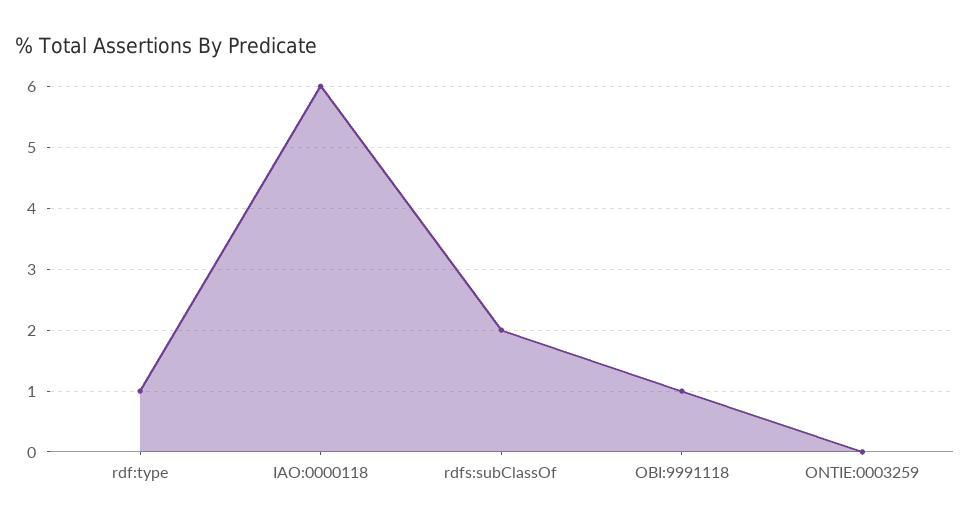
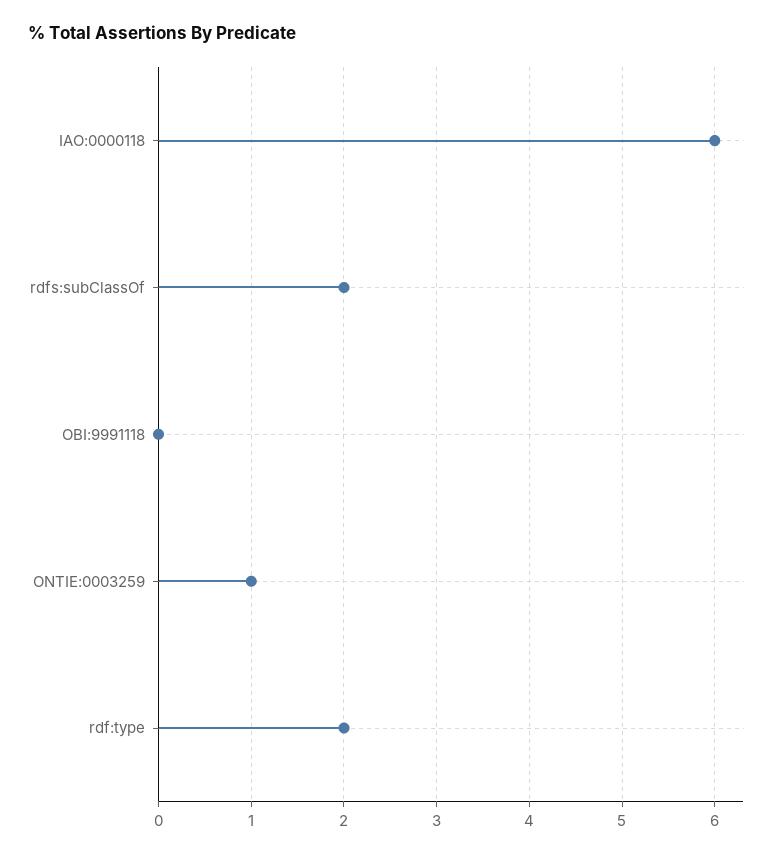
rdf:type: 1 -> 2
OBI:9991118: 1 -> 0
ONTIE:0003259: 0 -> 1

